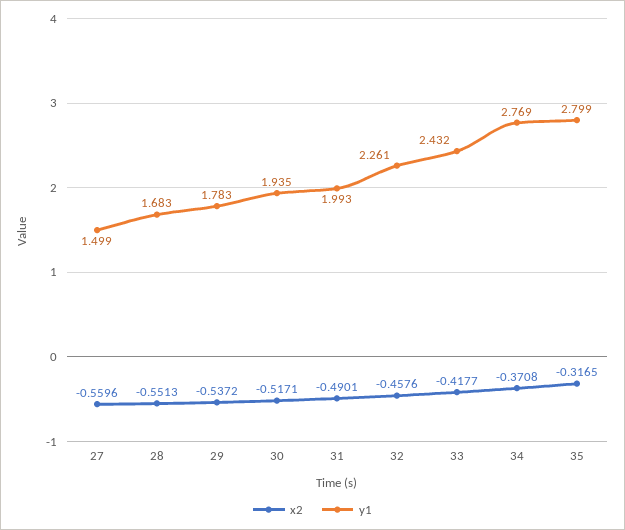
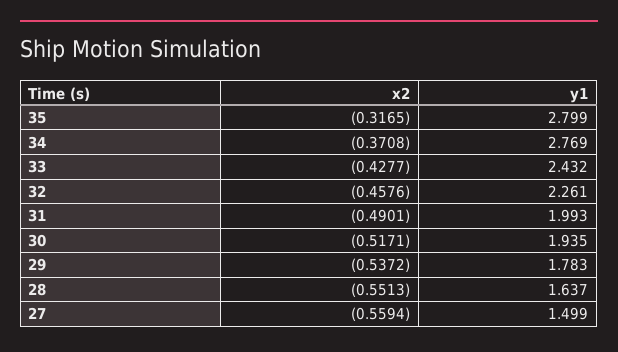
x2, 27: -0.5596 -> -0.5594
y1, 28: 1.683 -> 1.637
x2, 33: -0.4177 -> -0.4277

